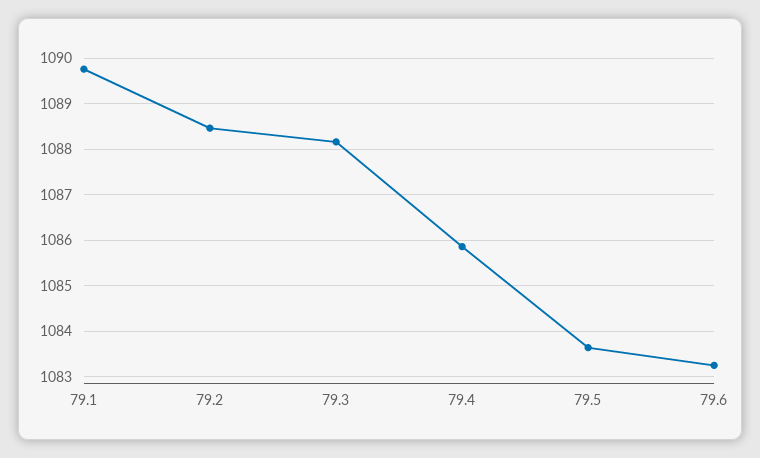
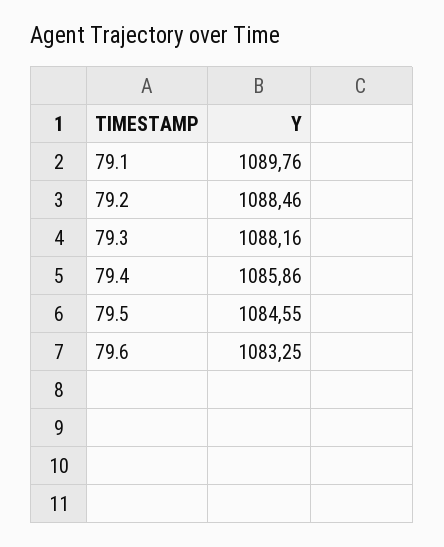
79.5: 1083.6 -> 1084.55

